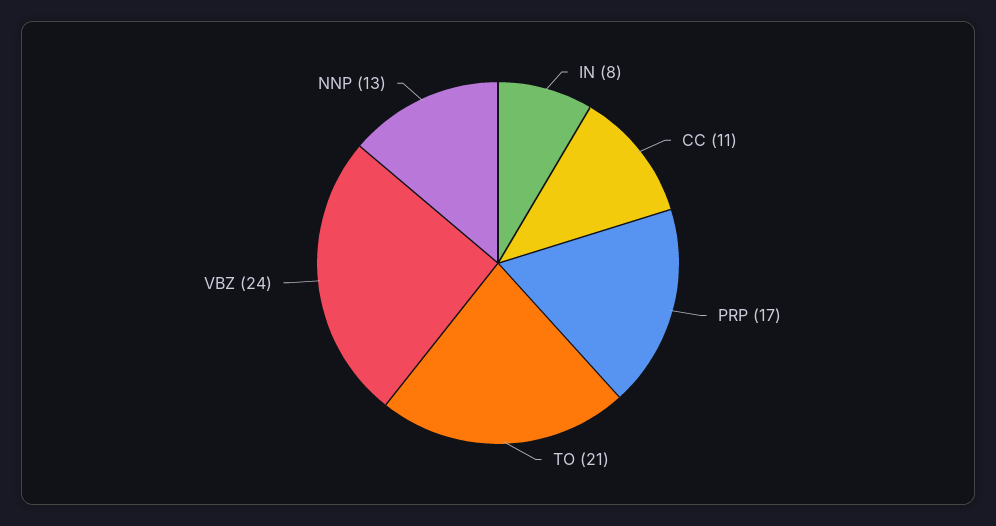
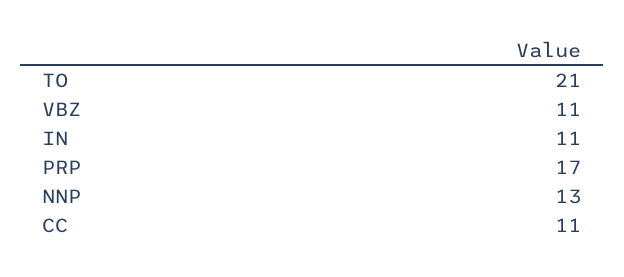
IN: 8 -> 11
VBZ: 24 -> 11

